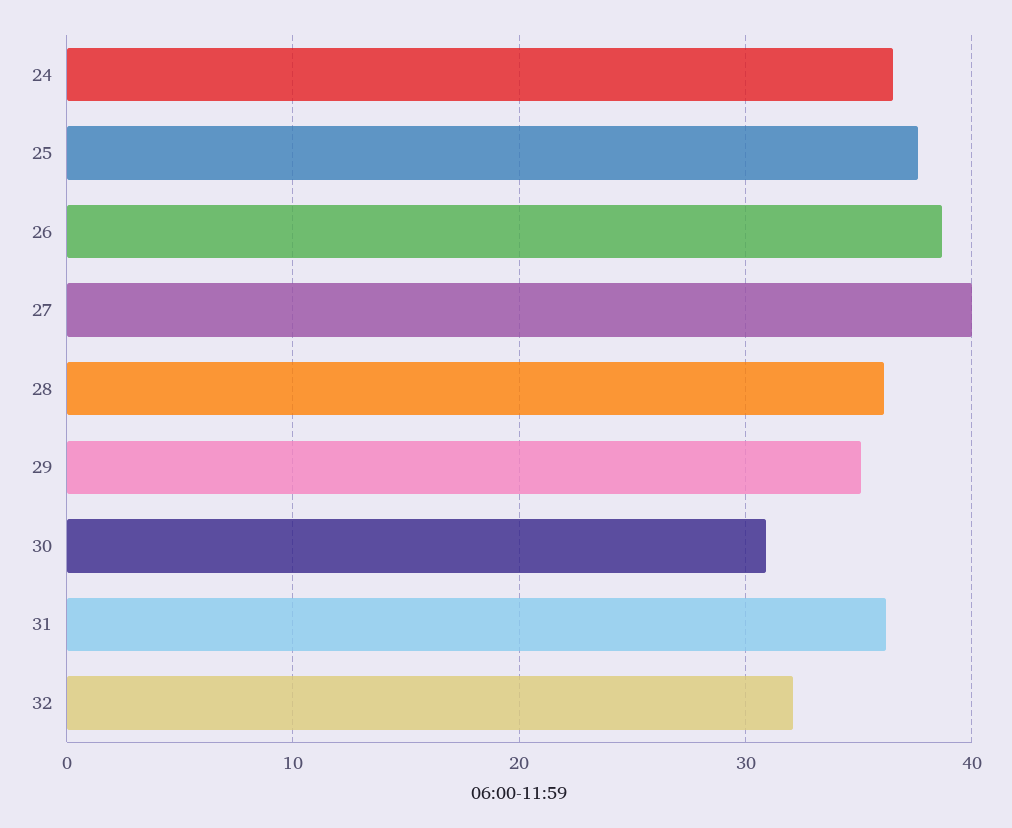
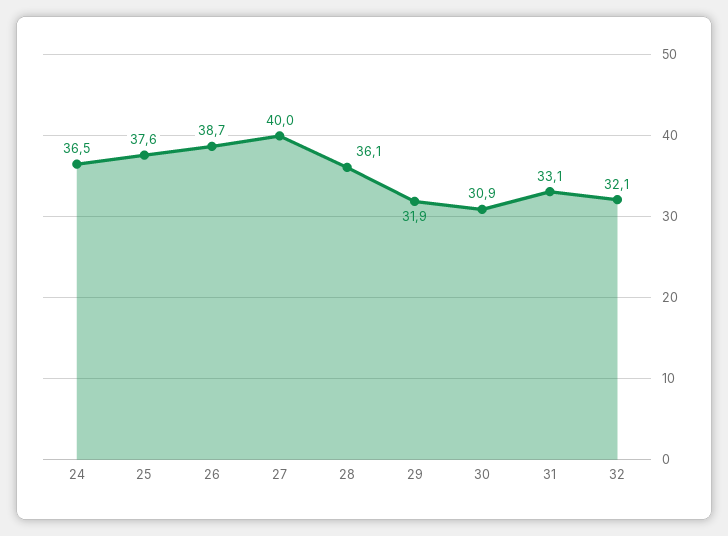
29: 35 -> 31.9
31: 36 -> 33.1

